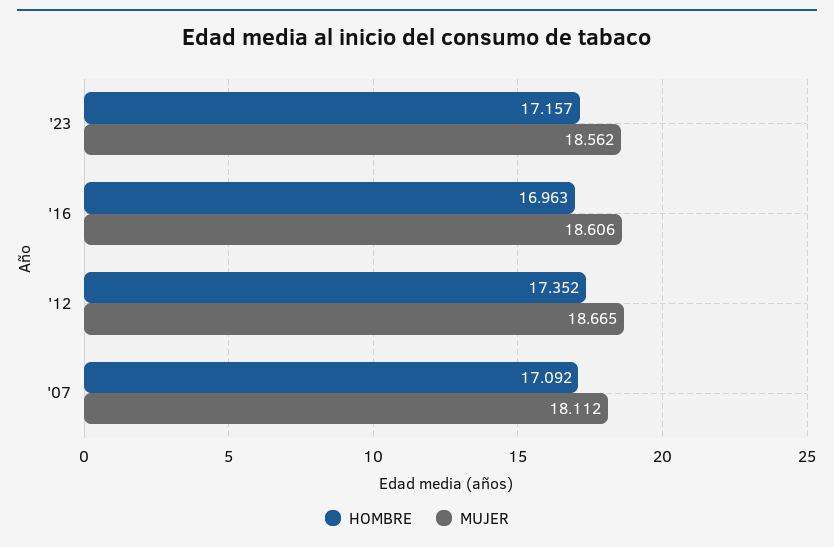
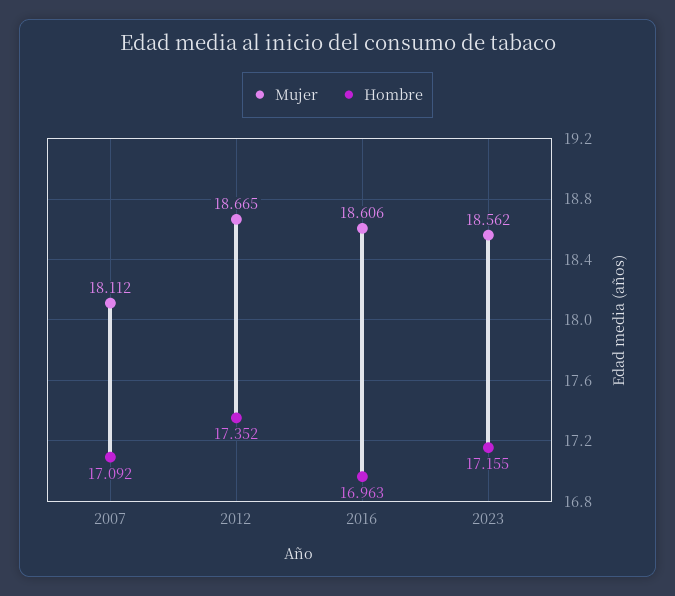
HOMBRE, '23: 17.157 -> 17.155

